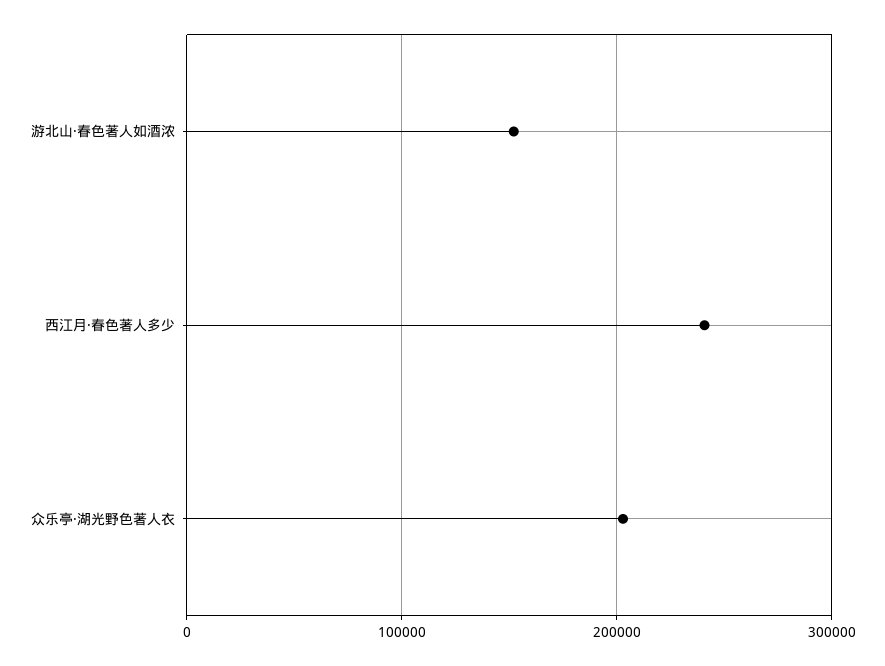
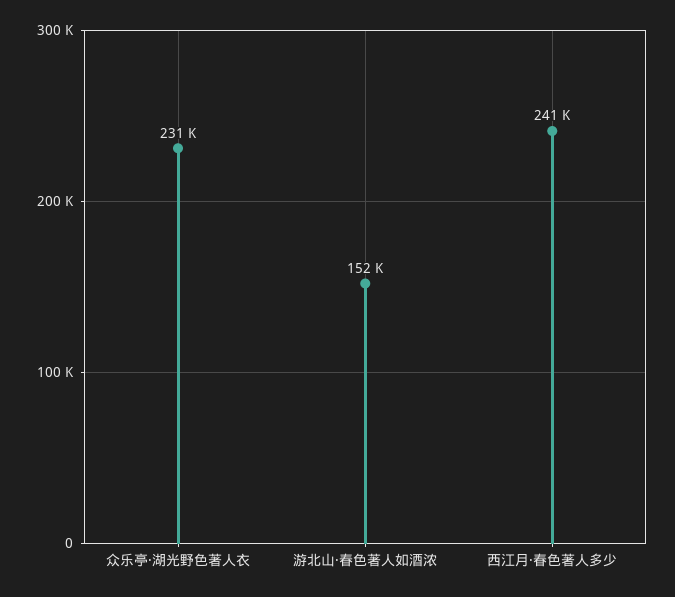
众乐亭·湖光野色著人衣: 200000 -> 231000

